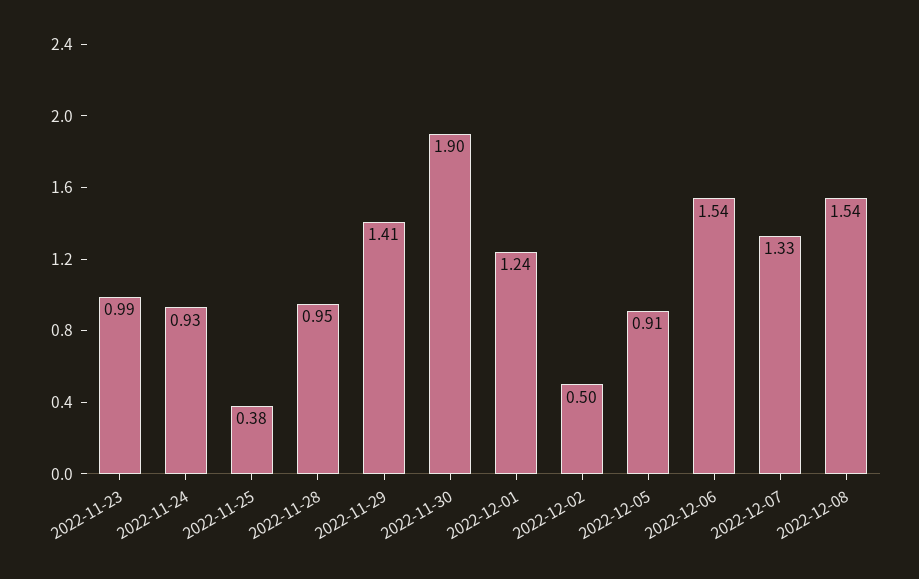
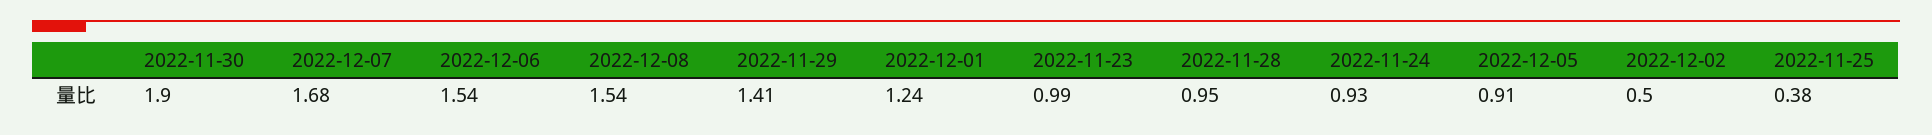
2022-12-07: 1.33 -> 1.68

